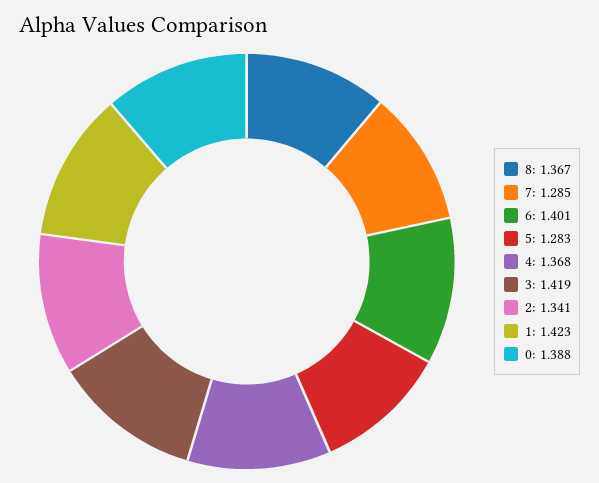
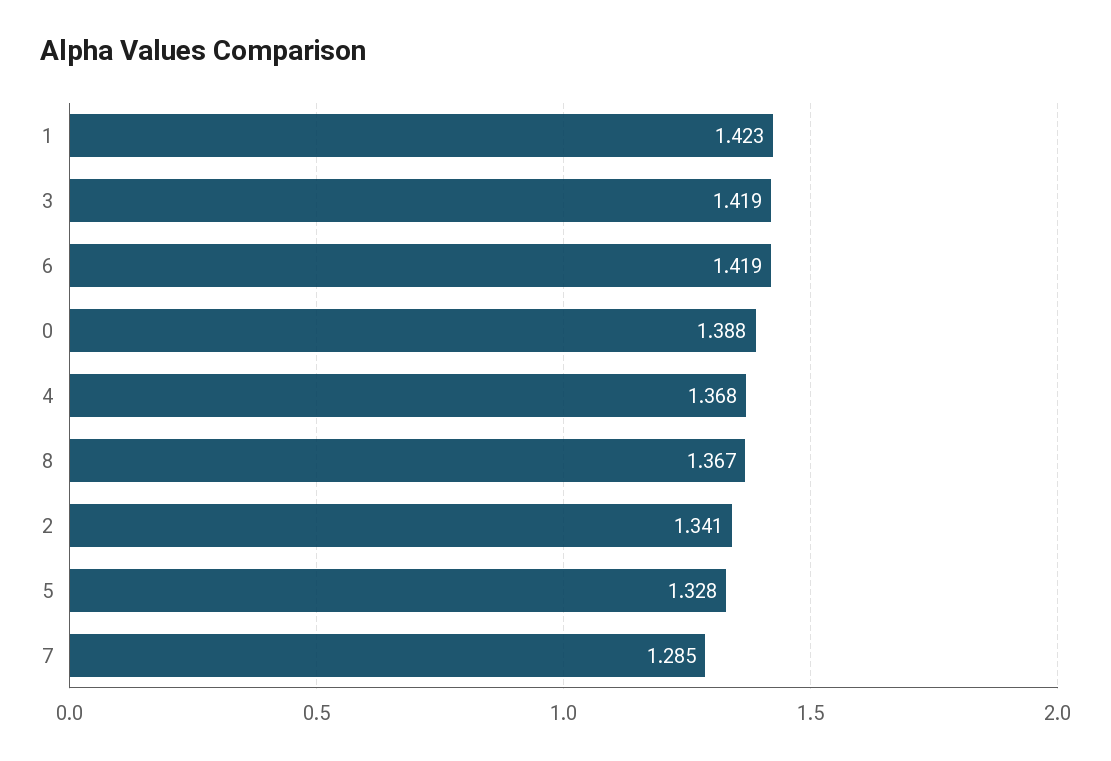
6: 1.401 -> 1.419
5: 1.283 -> 1.328

